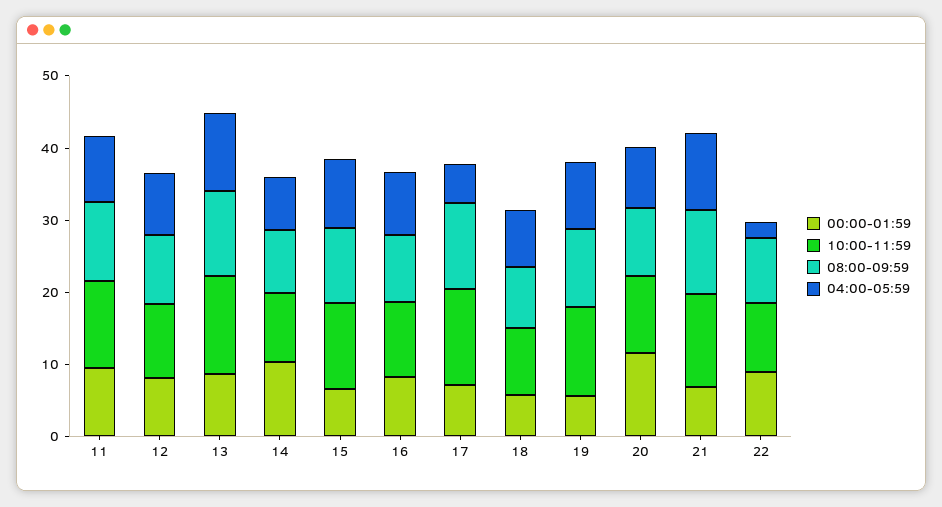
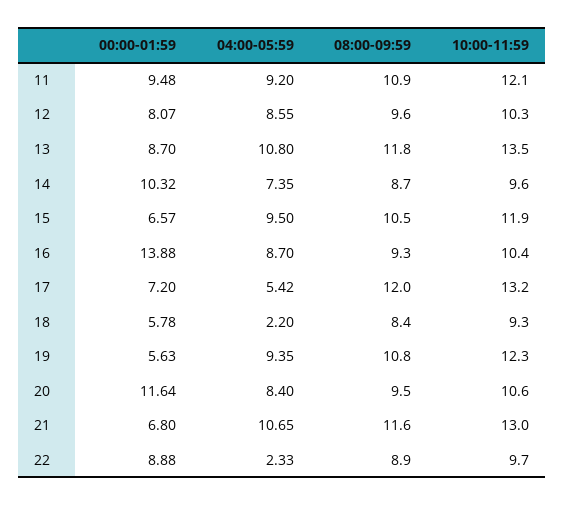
00:00-01:59, 16: 8 -> 13.88
04:00-05:59, 18: 8 -> 2.2

